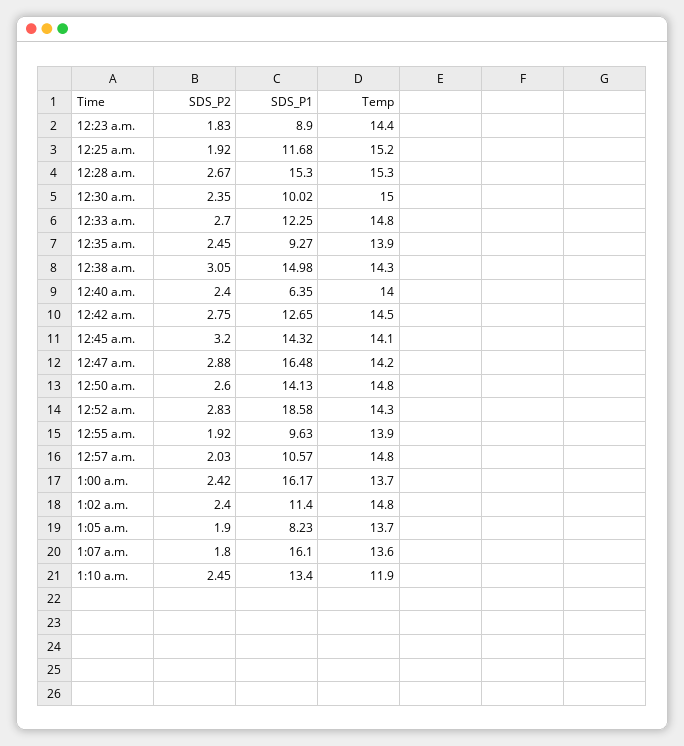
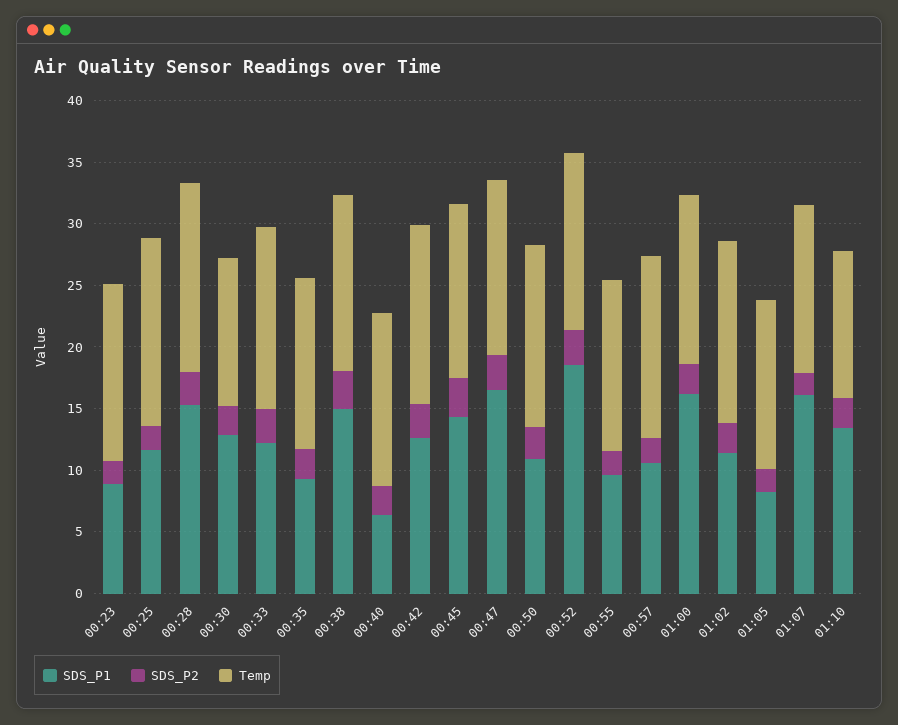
SDS_P1, 12:30 a.m.: 10.02 -> 13
Temp, 12:30 a.m.: 15 -> 12
SDS_P1, 12:50 a.m.: 14.13 -> 11

